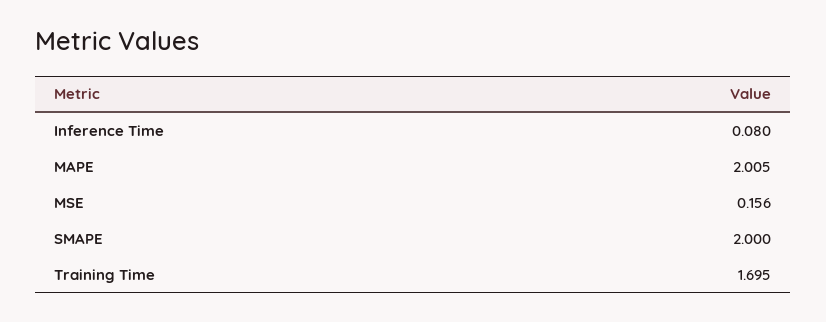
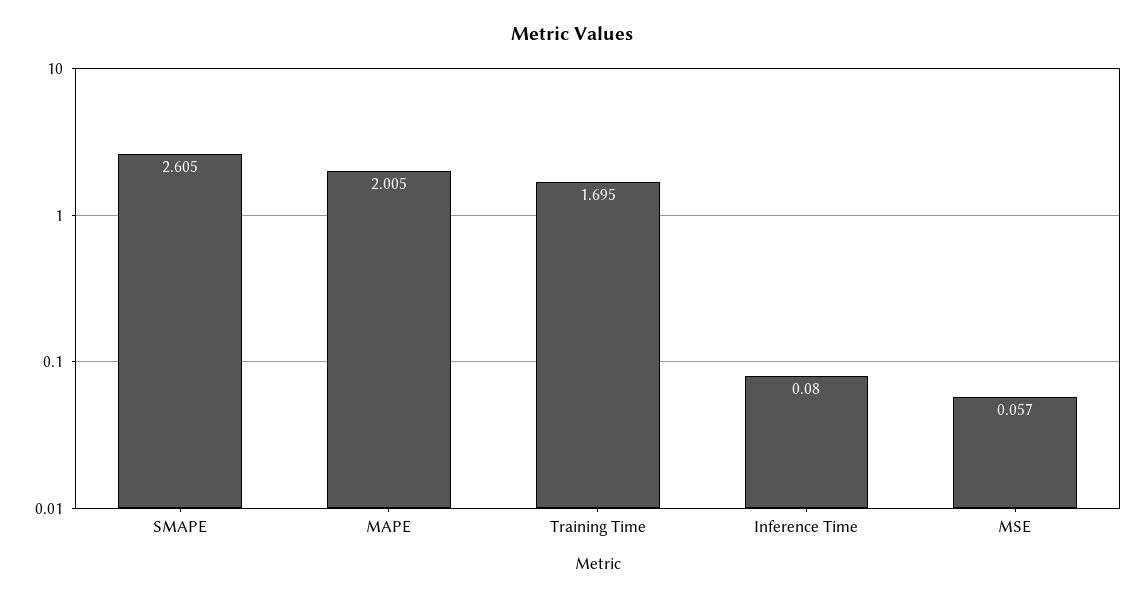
MSE: 0.156 -> 0.057
SMAPE: 2 -> 2.605

